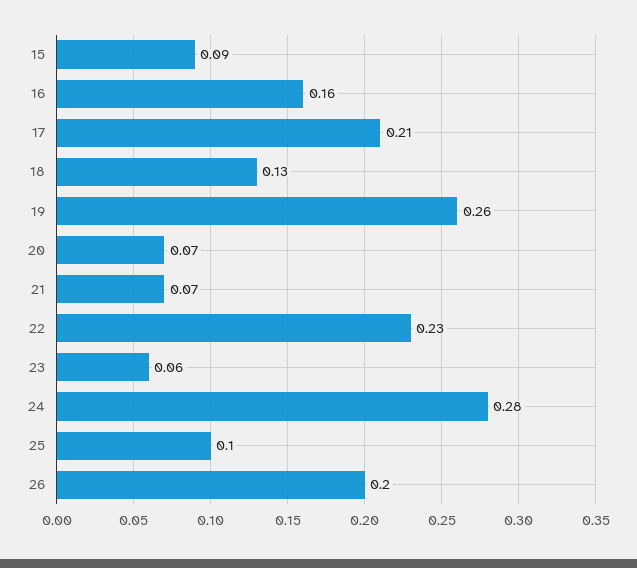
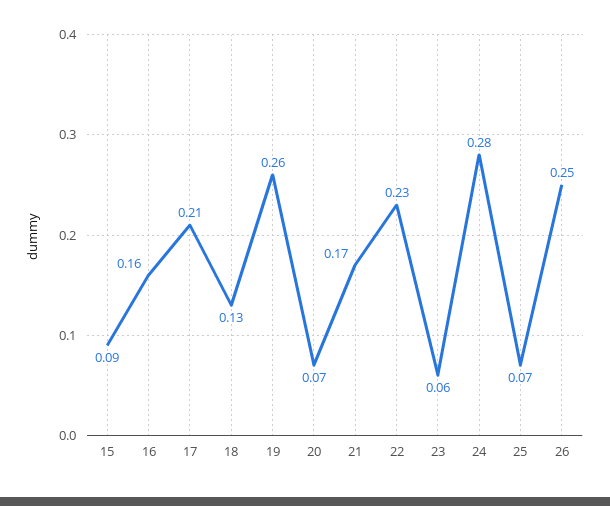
21: 0.07 -> 0.17
25: 0.1 -> 0.07
26: 0.2 -> 0.25

